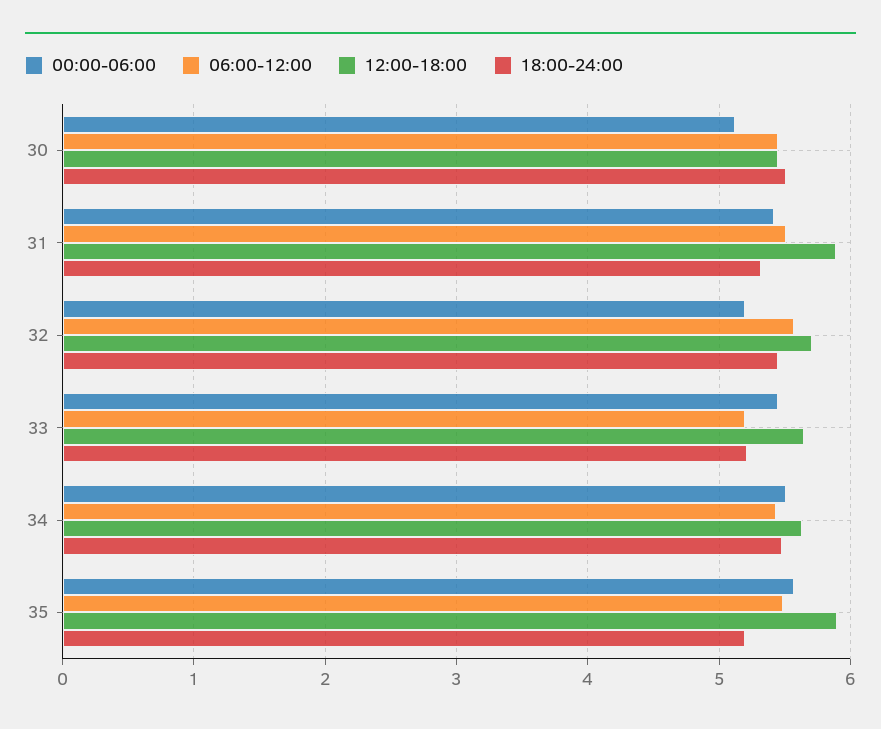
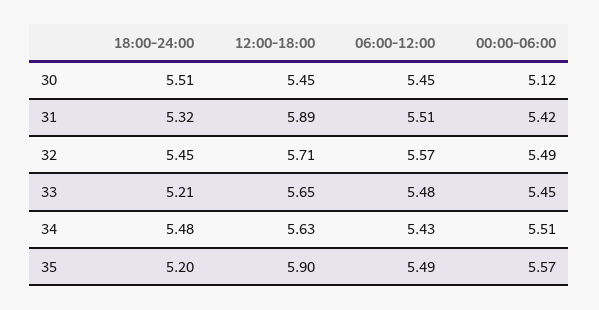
00:00-06:00, 32: 5.2 -> 5.49
06:00-12:00, 33: 5.2 -> 5.48

